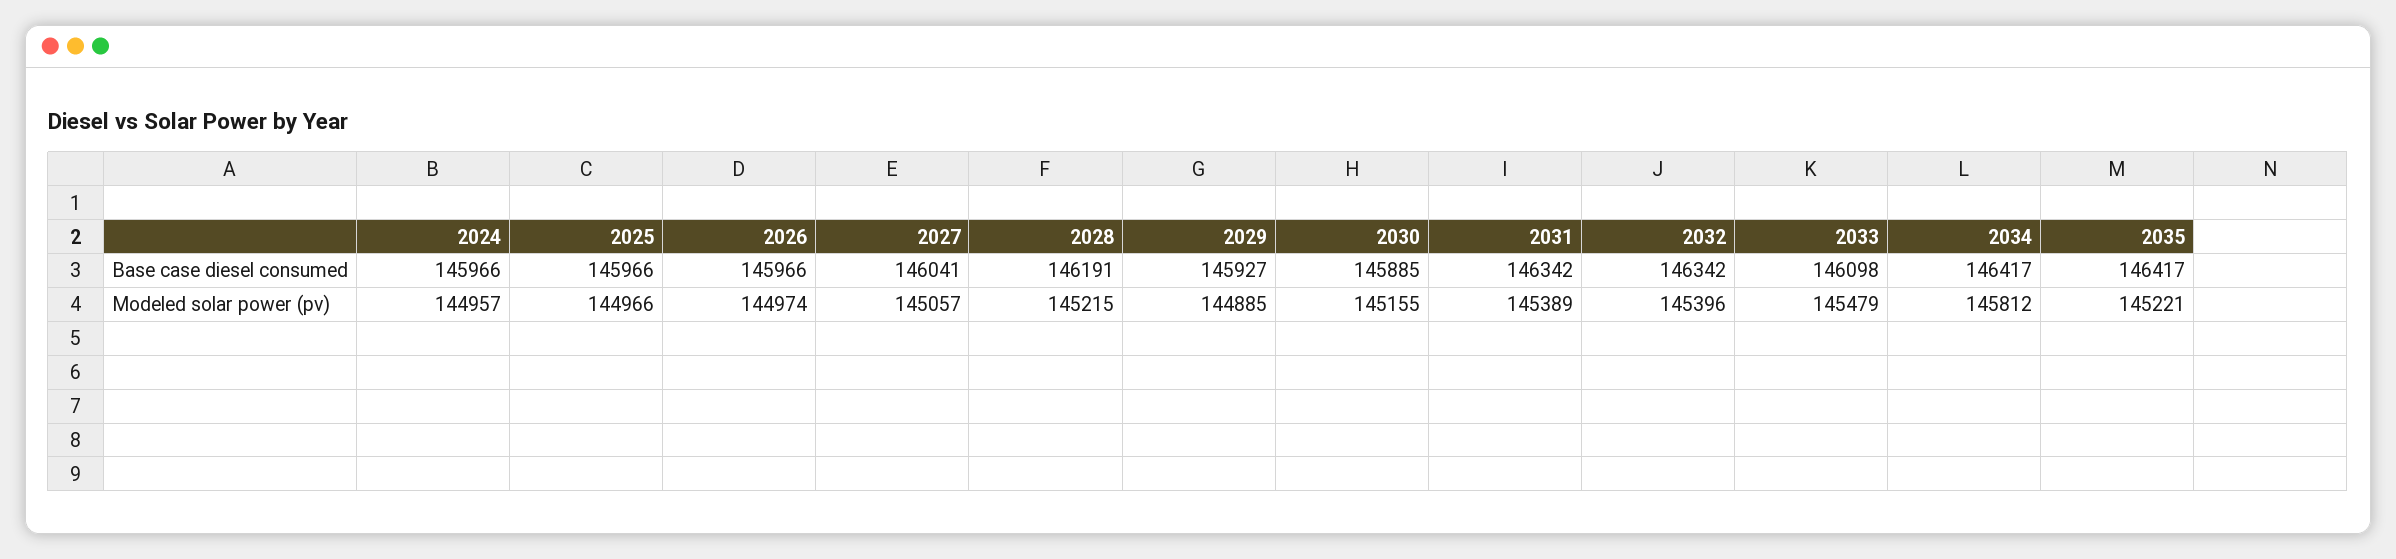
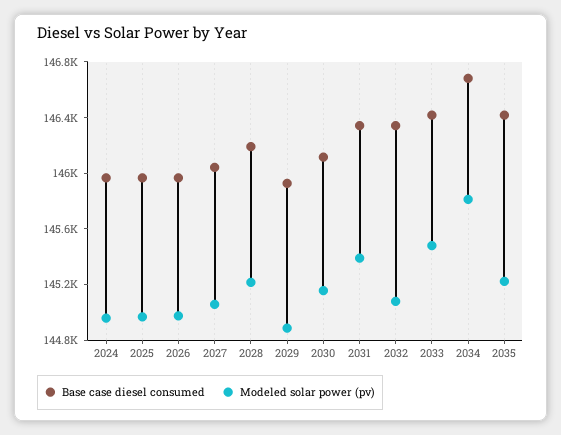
Base case diesel consumed, 2030: 145885 -> 146100
Base case diesel consumed, 2033: 146098 -> 146400
Base case diesel consumed, 2034: 146417 -> 146700
Modeled solar power (pv), 2032: 145396 -> 145100

